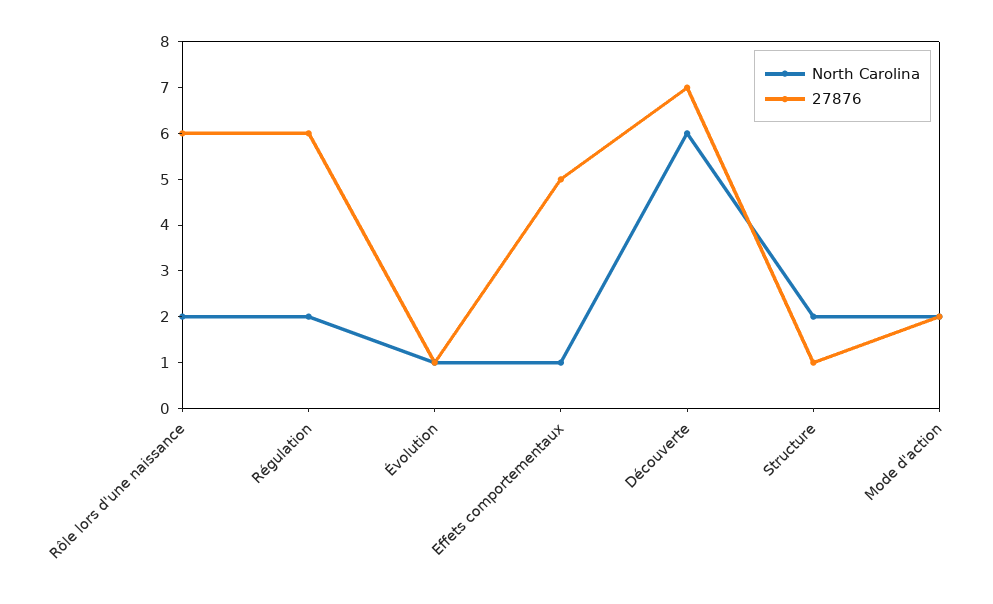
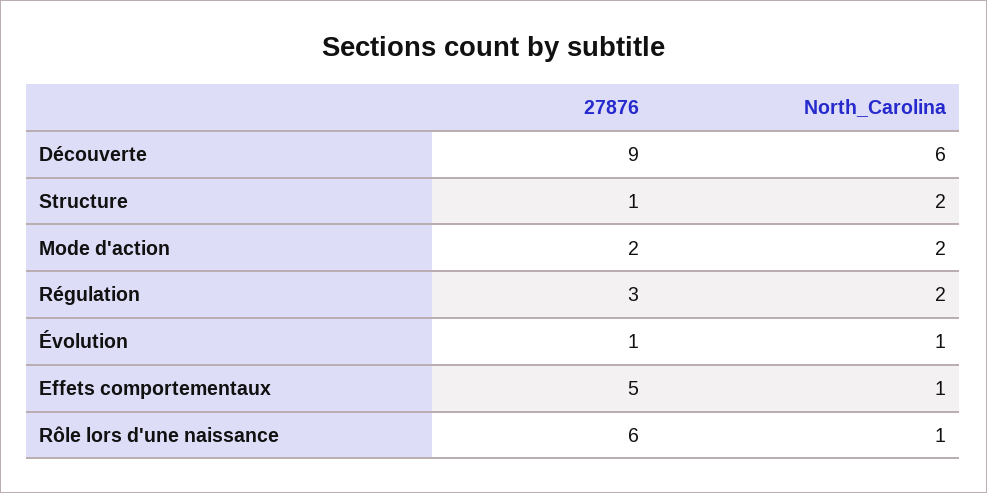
North Carolina, Rôle lors d'une naissance: 2 -> 1
27876, Régulation: 6 -> 3
27876, Découverte: 7 -> 9

